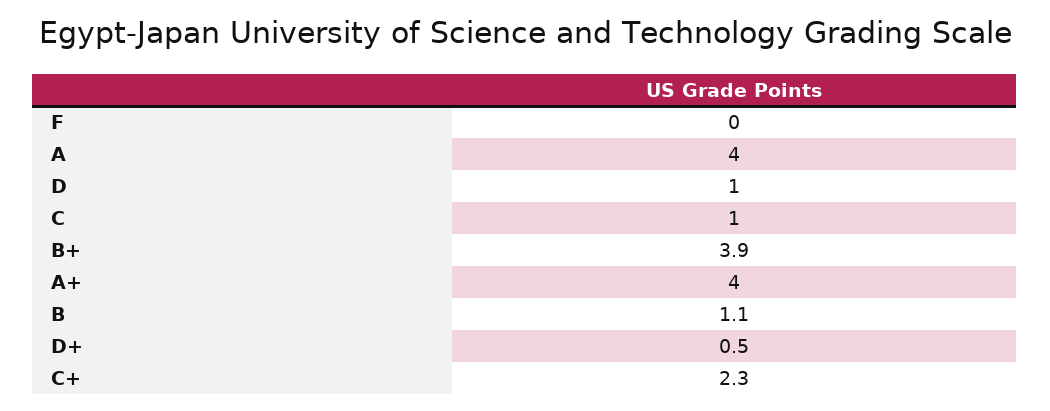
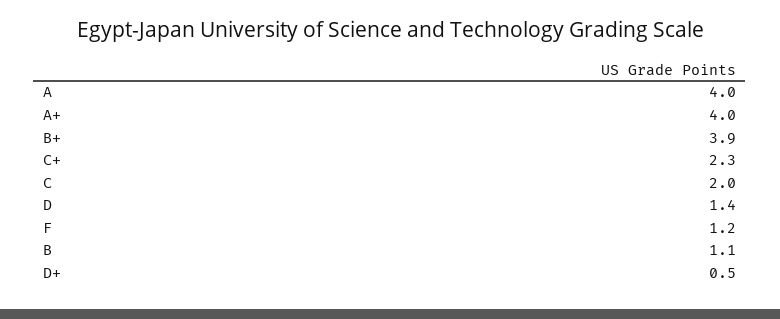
F: 0 -> 1.2
D: 1 -> 1.4
C: 1 -> 2

